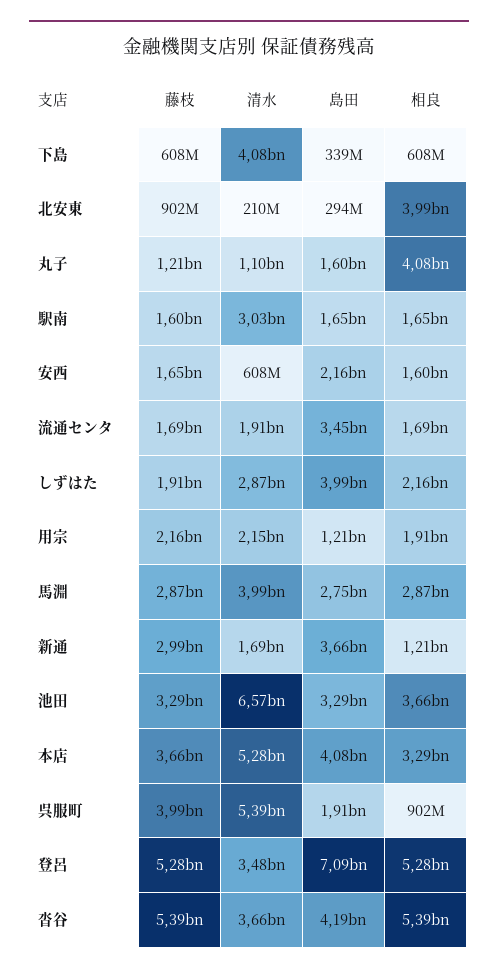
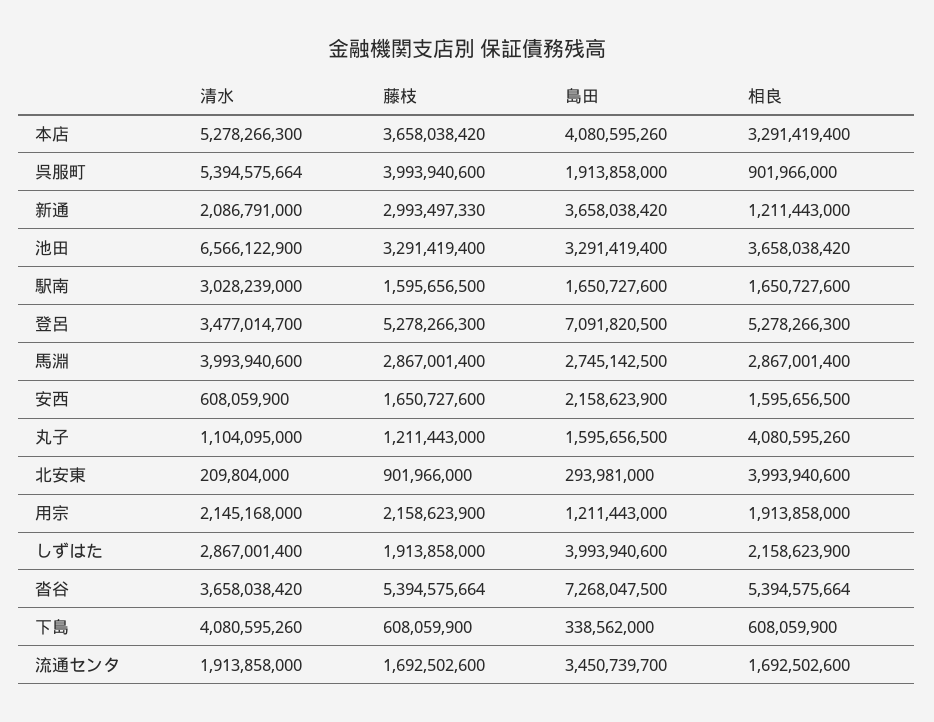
清水, 新通: 1690000000 -> 2086791000
島田, 沓谷: 4190000000 -> 7268047500

